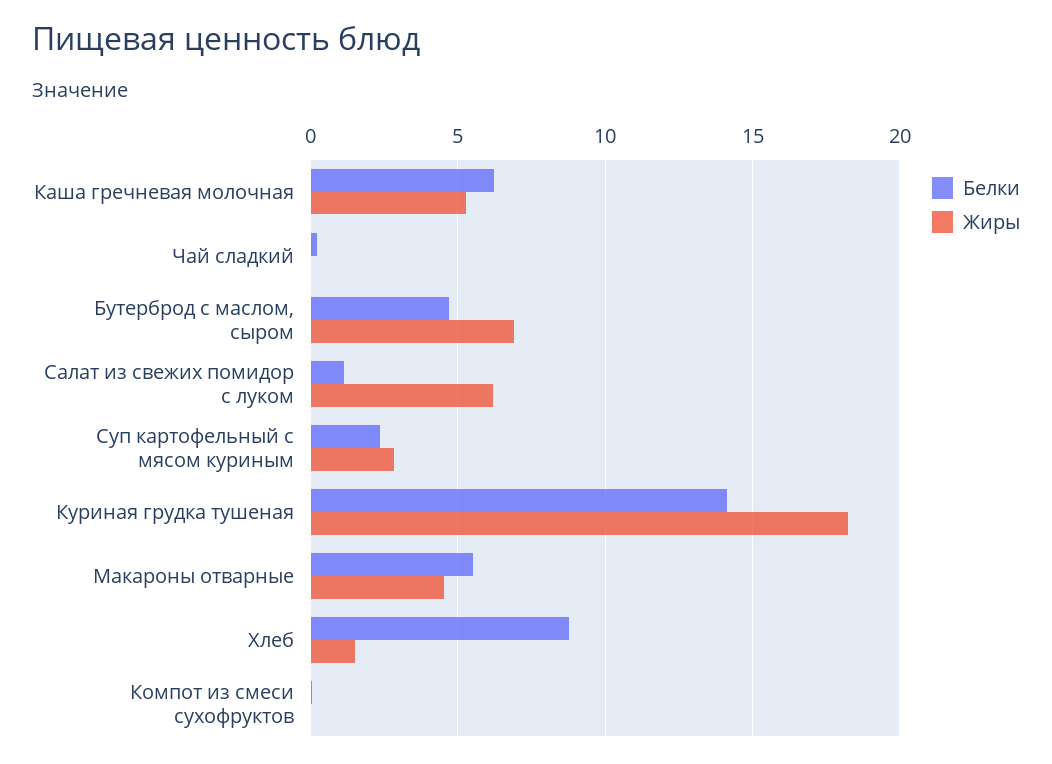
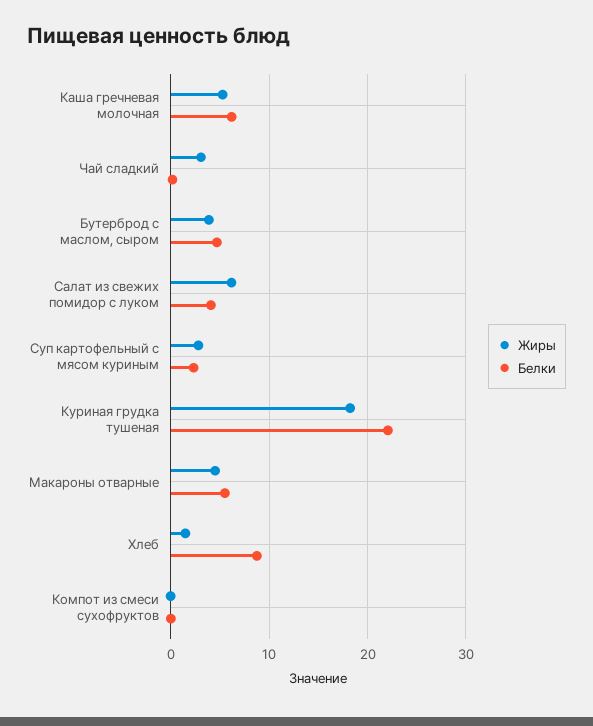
Жиры, Чай сладкий: 0 -> 3
Жиры, Бутерброд с маслом, сыром: 7 -> 4
Белки, Салат из свежих помидор с луком: 1 -> 4
Белки, Куриная грудка тушеная: 14 -> 22

